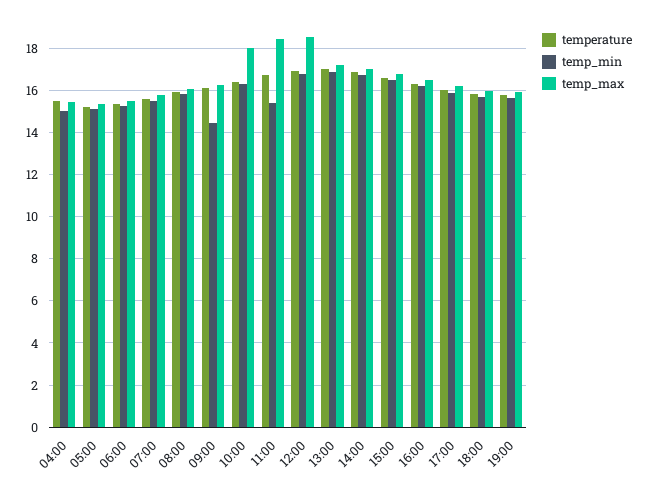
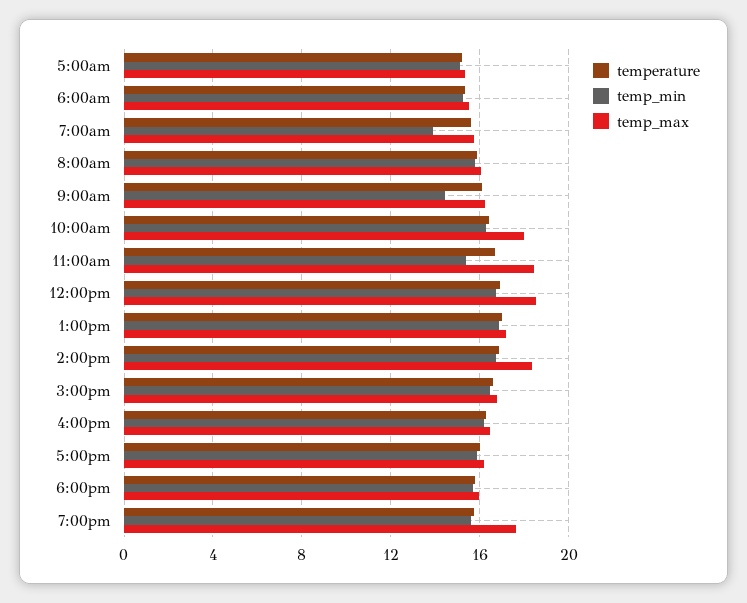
temperature, 04:00: 15.5 -> none
temp_min, 04:00: 15 -> none
temp_max, 04:00: 15.5 -> none
temp_min, 07:00: 15.5 -> 14
temp_max, 14:00: 17 -> 18.5
temp_max, 19:00: 16 -> 17.5

